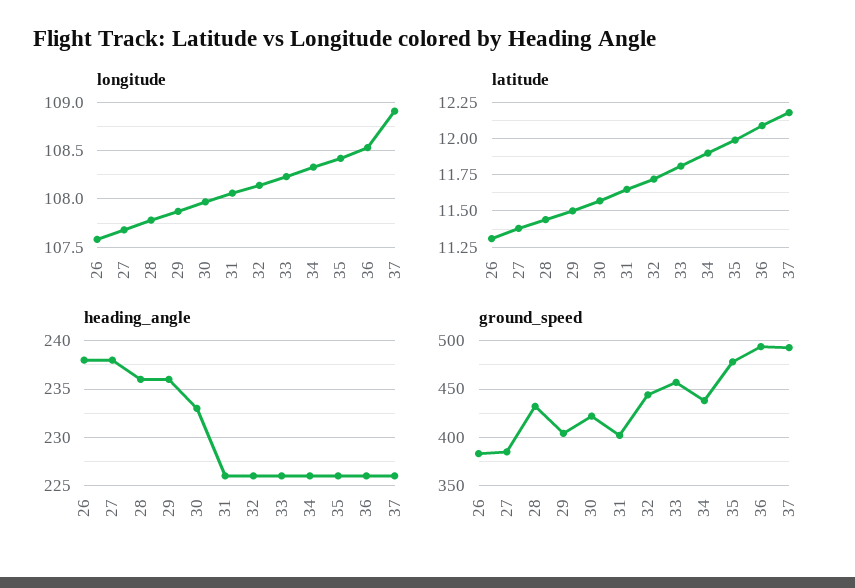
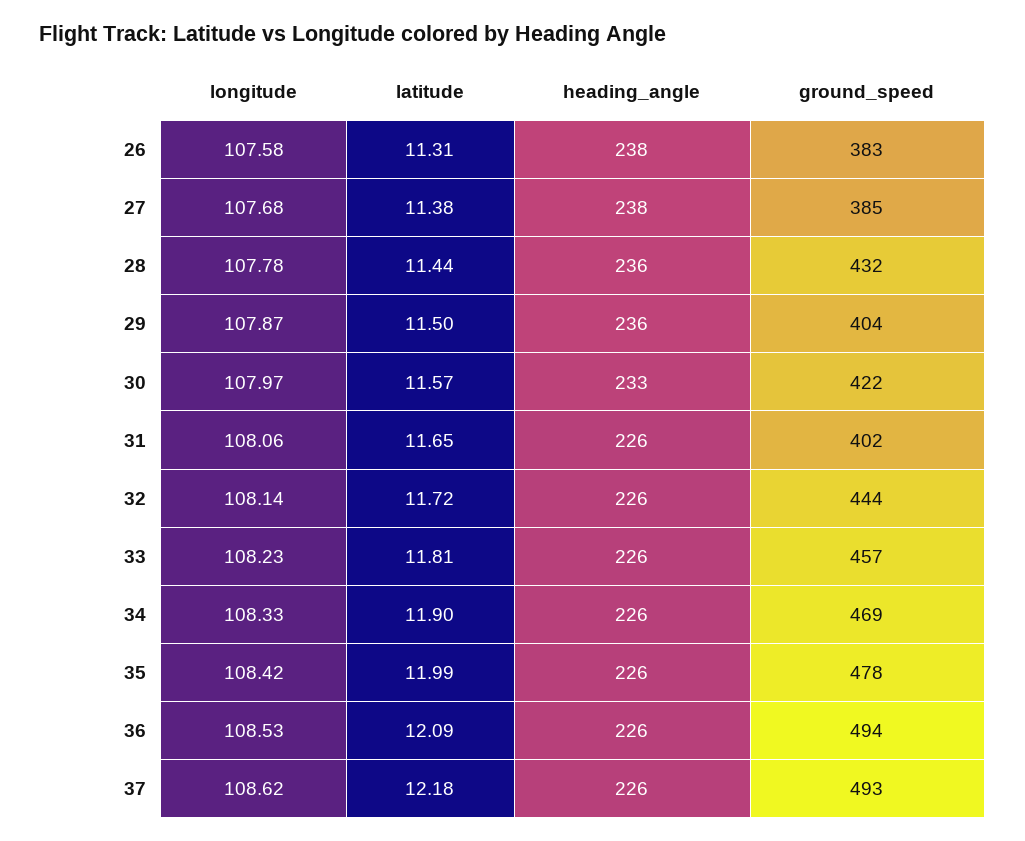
longitude, 37: 108.9 -> 108.62
ground_speed, 34: 440 -> 469

